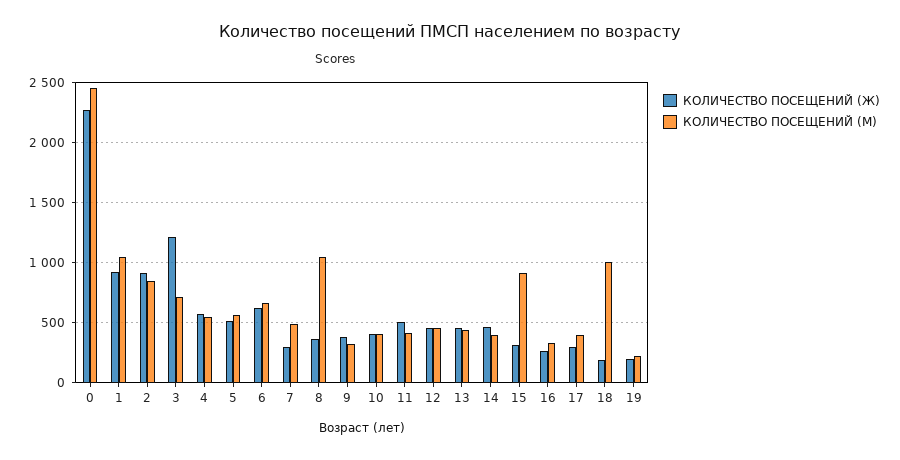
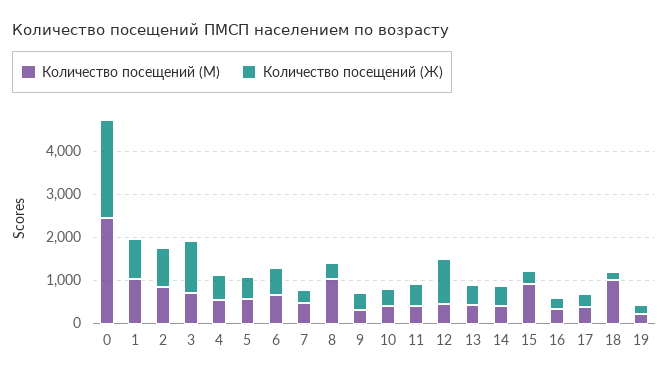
КОЛИЧЕСТВО ПОСЕЩЕНИЙ (Ж), 12: 450 -> 1000

